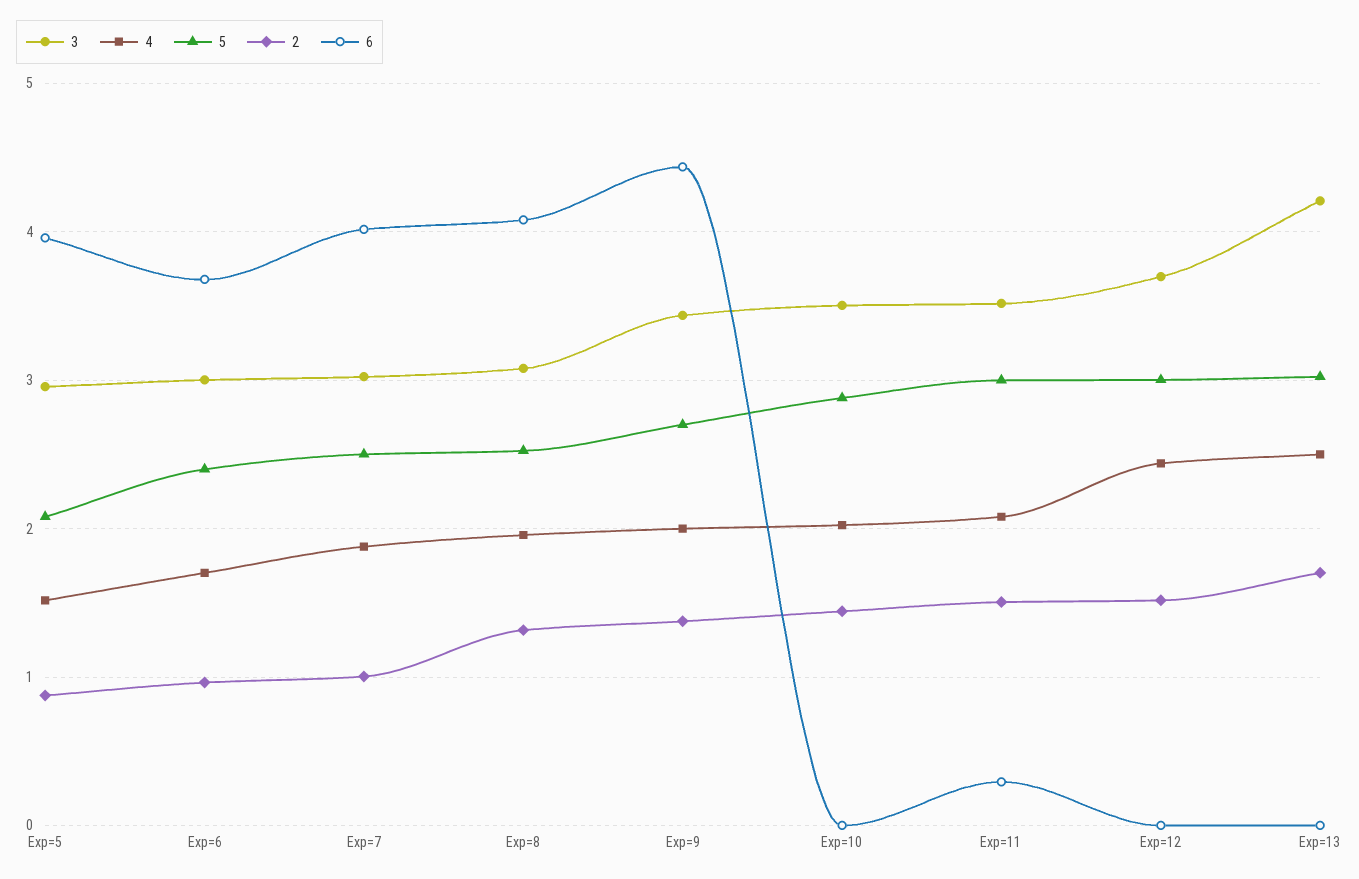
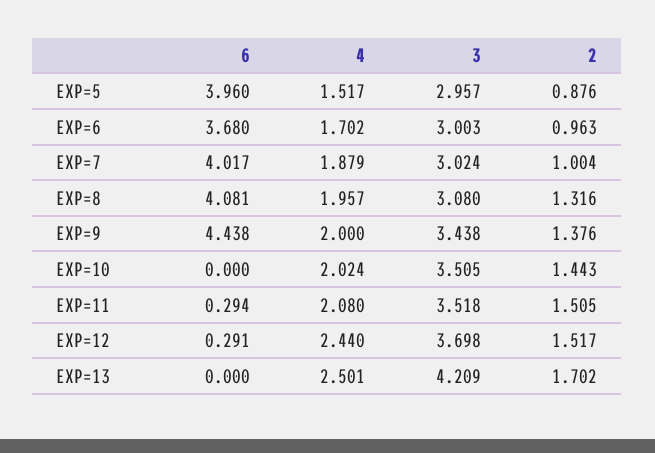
5, Exp=5: 2.1 -> none
5, Exp=6: 2.4 -> none
5, Exp=7: 2.5 -> none
5, Exp=8: 2.5 -> none
5, Exp=9: 2.7 -> none
5, Exp=10: 2.9 -> none
5, Exp=11: 3 -> none
5, Exp=12: 3 -> none
6, Exp=12: 0 -> 0.291
5, Exp=13: 3 -> none

